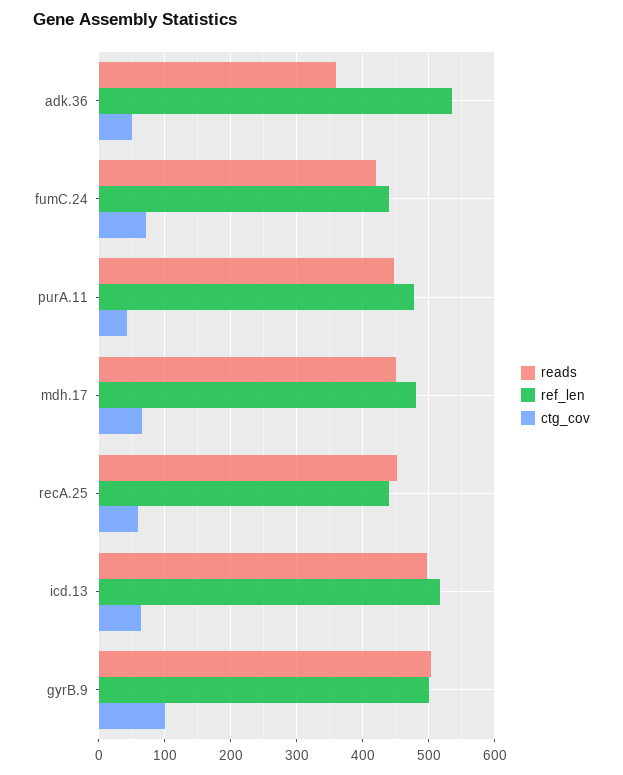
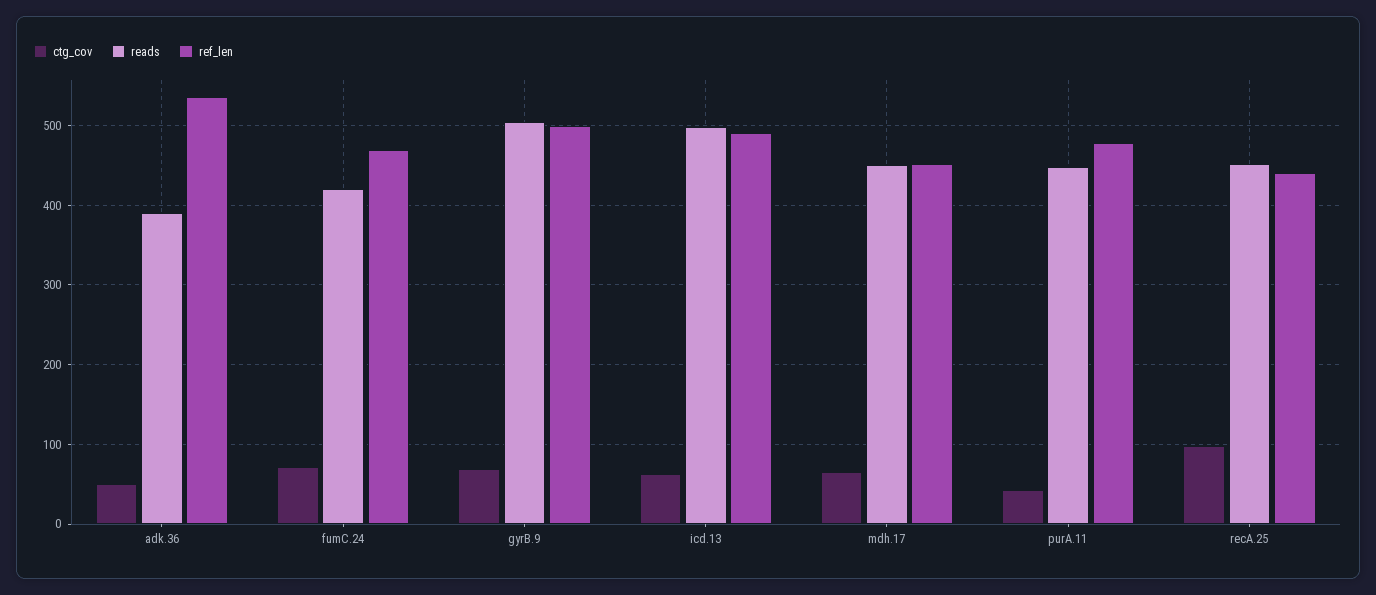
reads, adk.36: 360 -> 390
ref_len, fumC.24: 440 -> 470
ref_len, mdh.17: 480 -> 450
ctg_cov, recA.25: 60 -> 100
ref_len, icd.13: 520 -> 490
ctg_cov, gyrB.9: 100 -> 70

